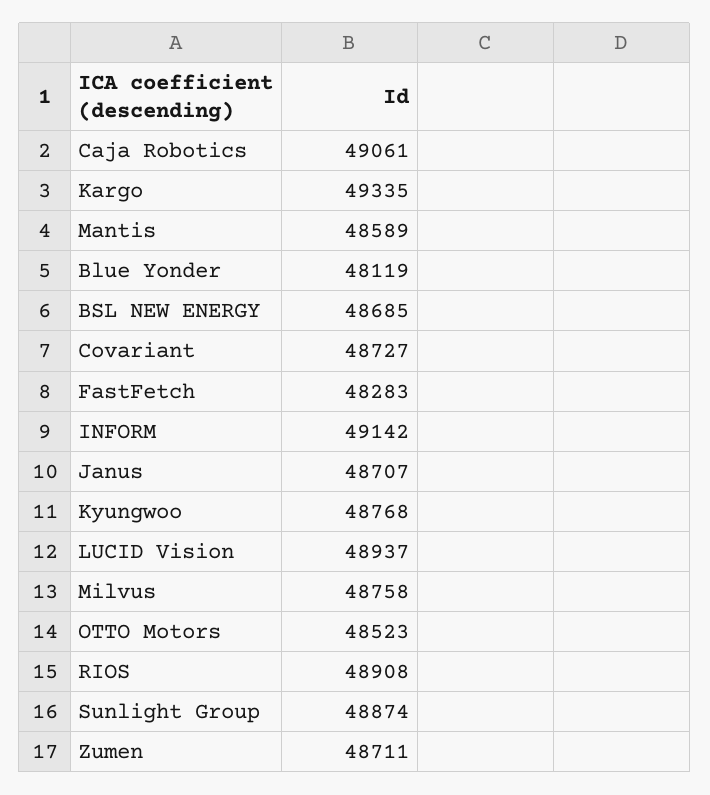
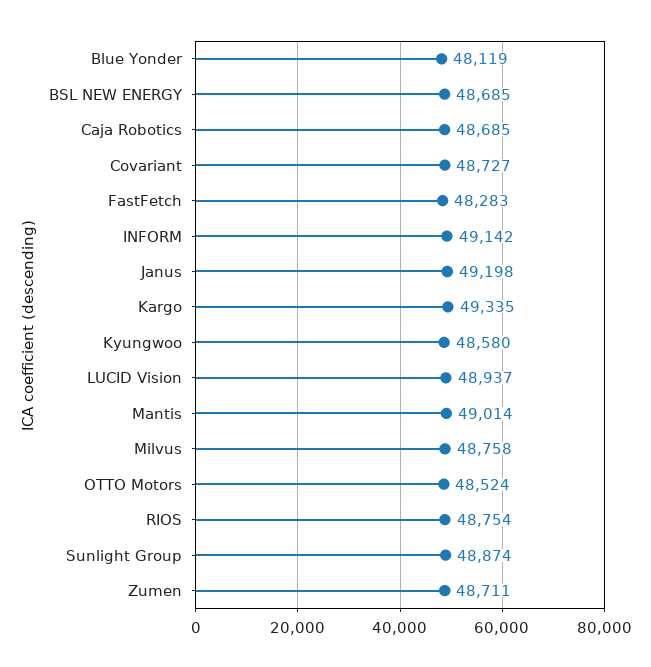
Caja Robotics: 49061 -> 48685
Mantis: 48589 -> 49014
Janus: 48707 -> 49198
Kyungwoo: 48768 -> 48580
OTTO Motors: 48523 -> 48524
RIOS: 48908 -> 48754

